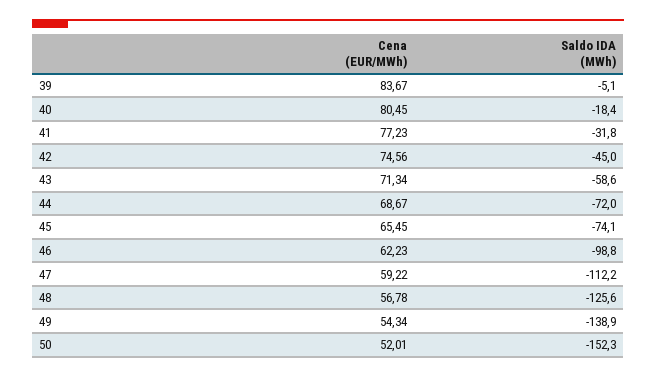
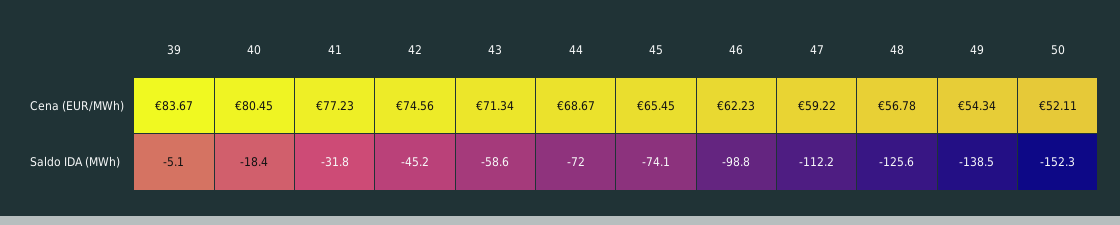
Saldo IDA (MWh), 42: -45 -> -45.2
Saldo IDA (MWh), 49: -138.9 -> -138.5
Cena (EUR/MWh), 50: 52.01 -> 52.11

